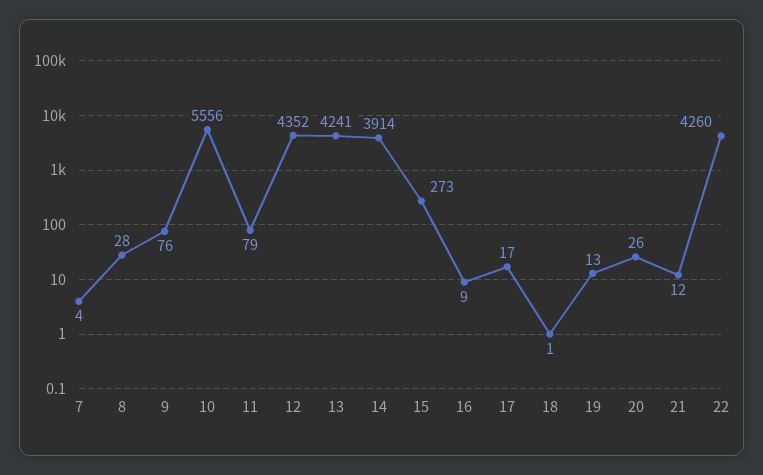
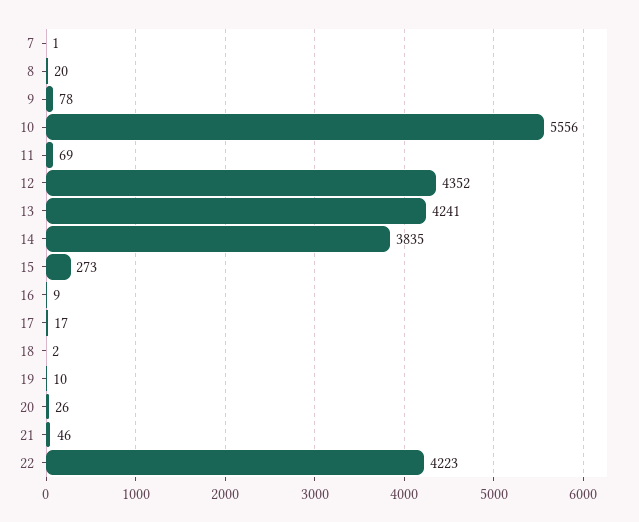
7: 4 -> 1
8: 28 -> 20
9: 76 -> 78
11: 79 -> 69
14: 3914 -> 3835
18: 1 -> 2
19: 13 -> 10
21: 12 -> 46
22: 4260 -> 4223

